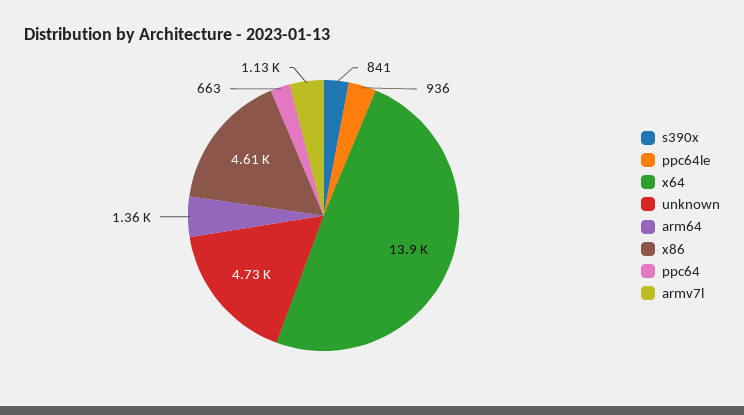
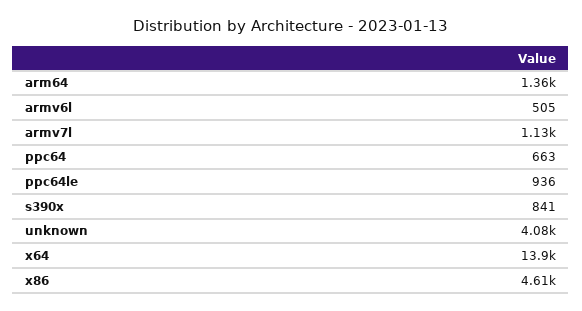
unknown: 4730 -> 4080
armv6l: none -> 505

